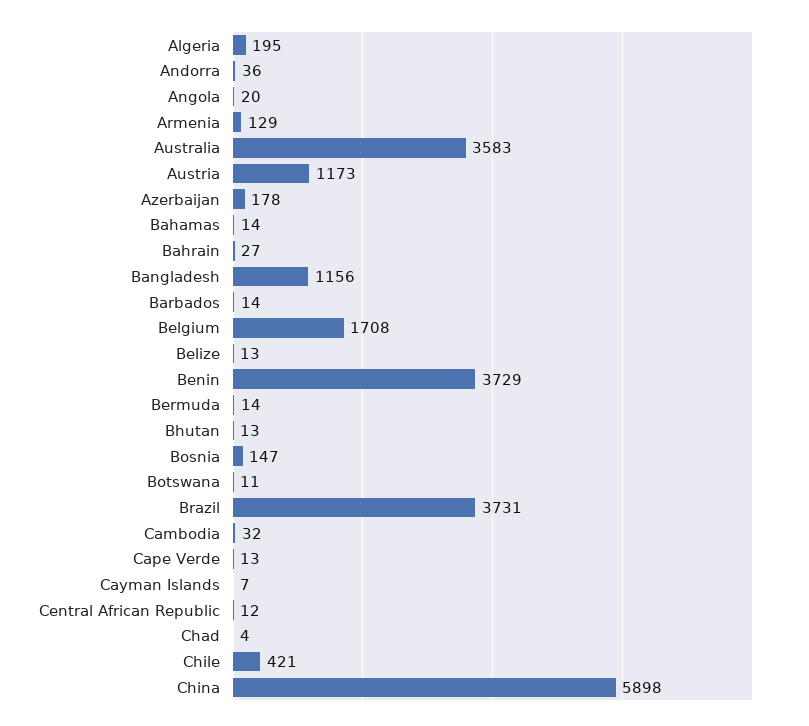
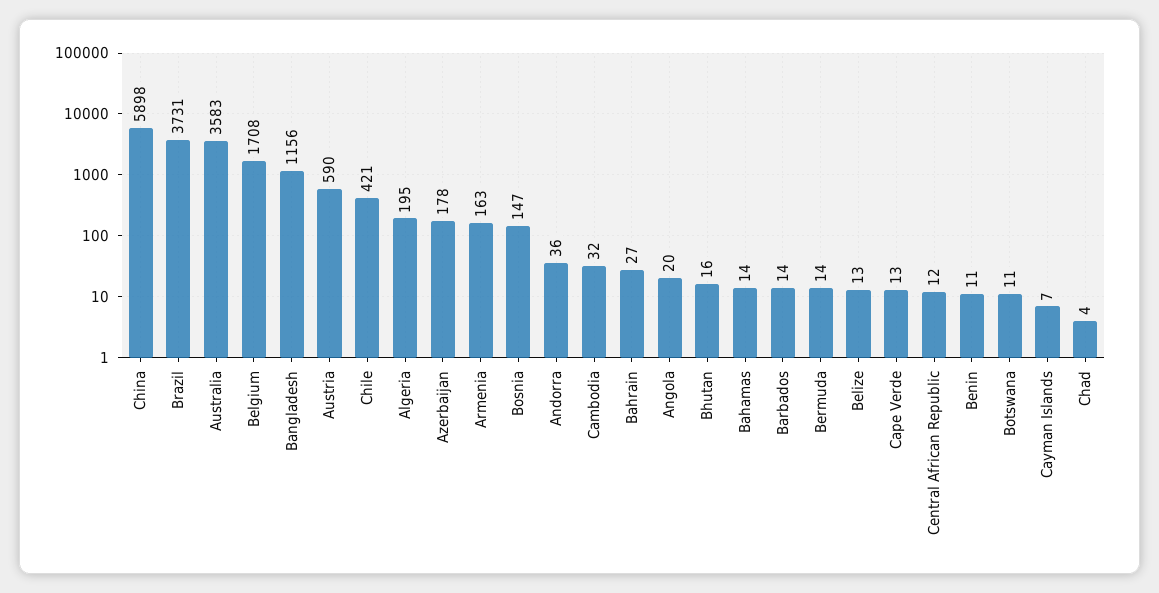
Armenia: 129 -> 163
Austria: 1173 -> 590
Benin: 3729 -> 11
Bhutan: 13 -> 16

